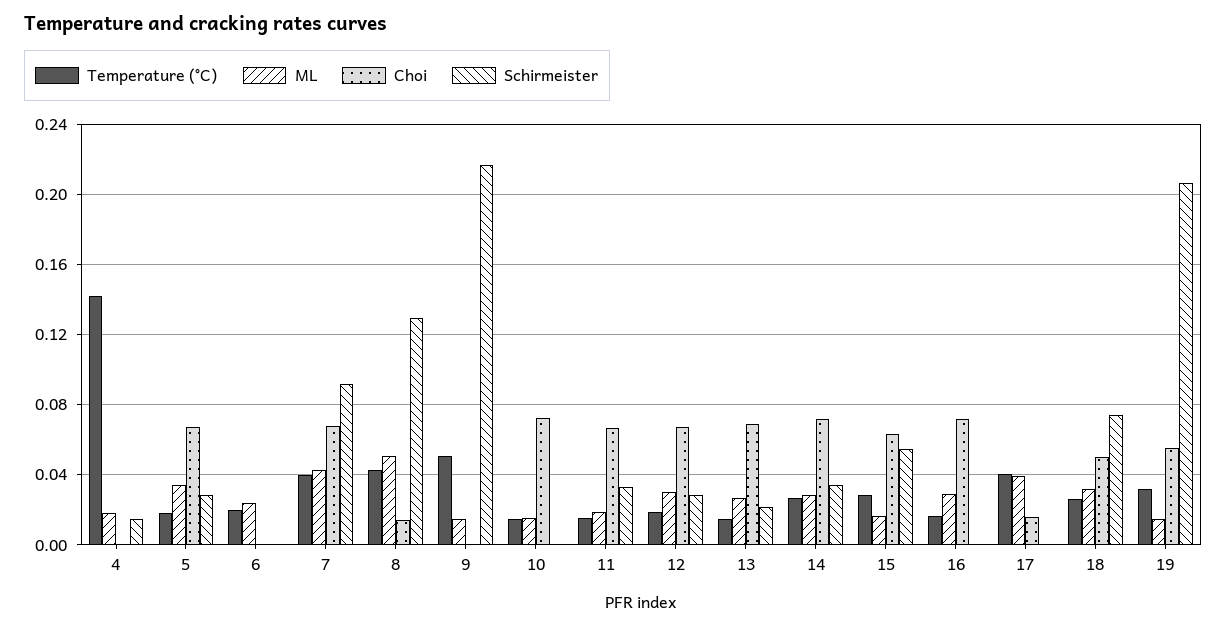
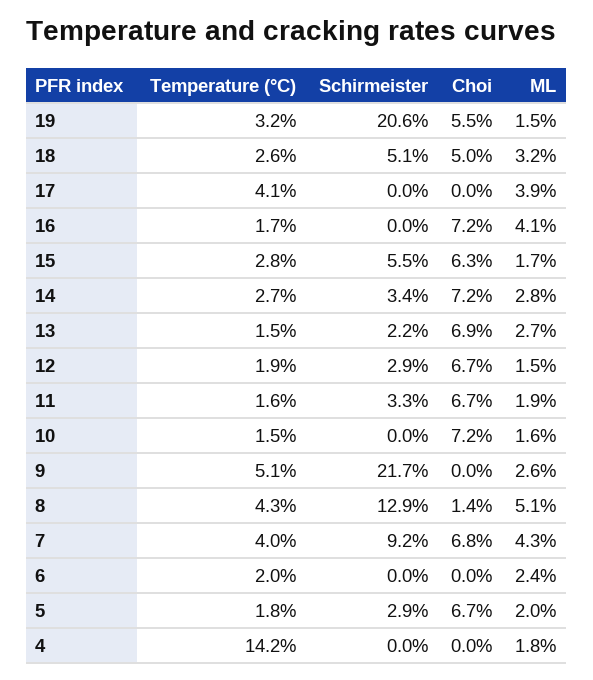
Schirmeister, 4: 0.015 -> 0
ML, 5: 0.035 -> 0.02
ML, 9: 0.015 -> 0.026
ML, 12: 0.03 -> 0.015
ML, 16: 0.03 -> 0.041
Choi, 17: 0.015 -> 0
Schirmeister, 18: 0.075 -> 0.051

